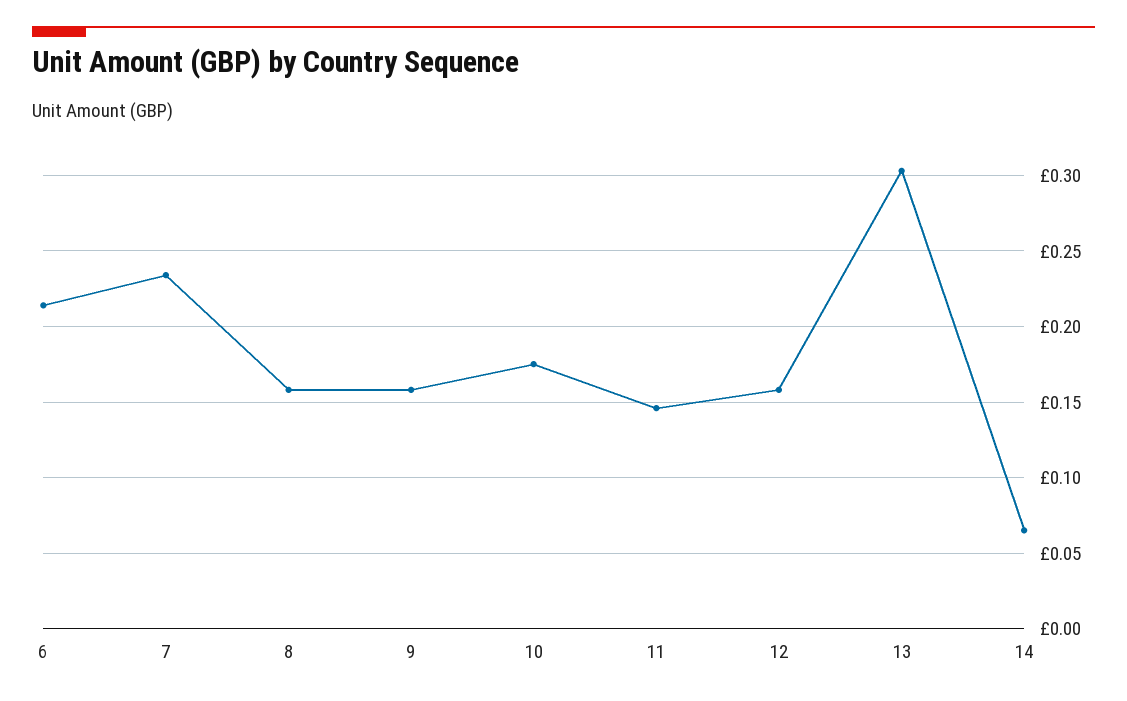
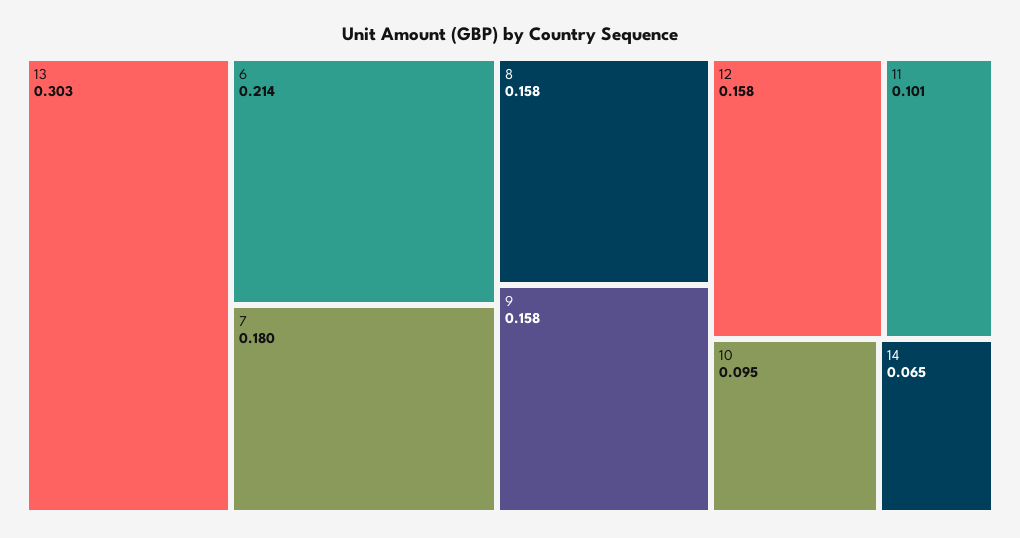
7: 0.235 -> 0.18
10: 0.175 -> 0.095
11: 0.145 -> 0.101

